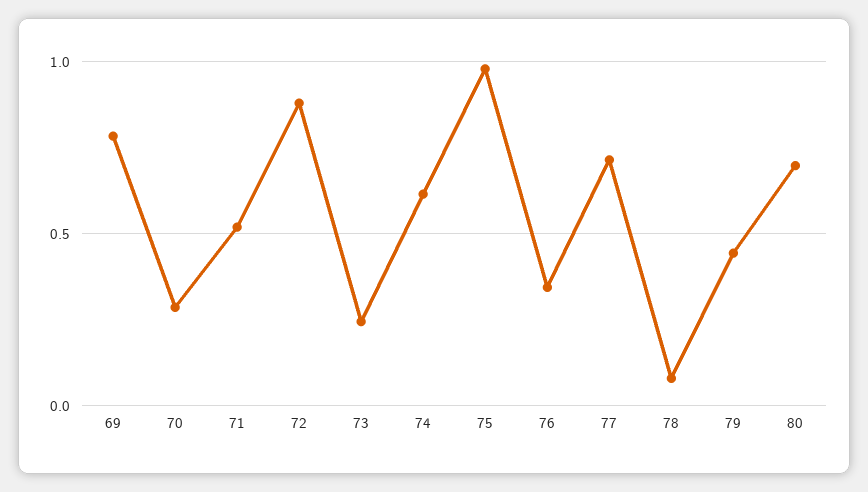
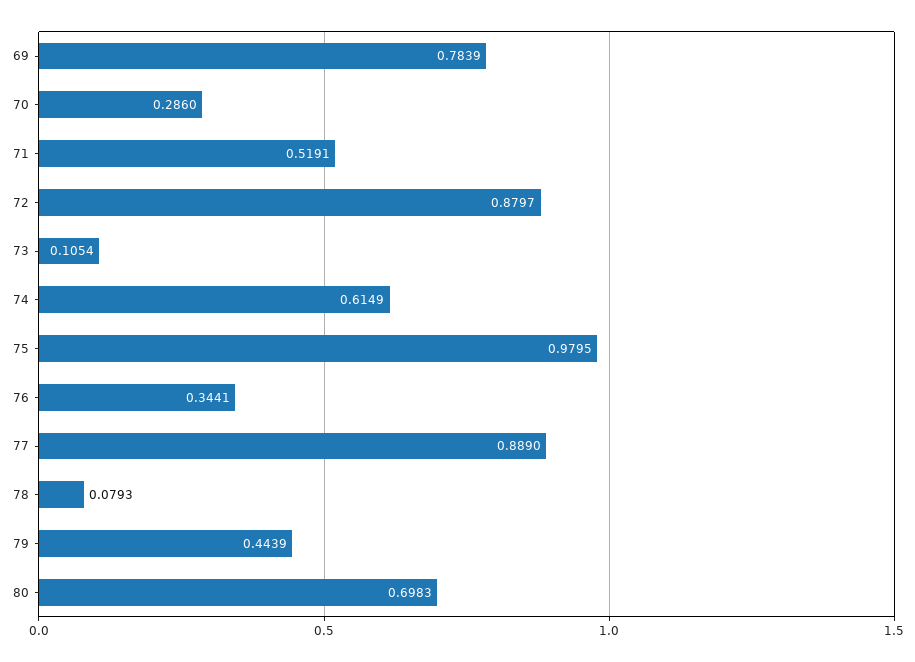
73: 0.25 -> 0.1054
77: 0.7 -> 0.889

